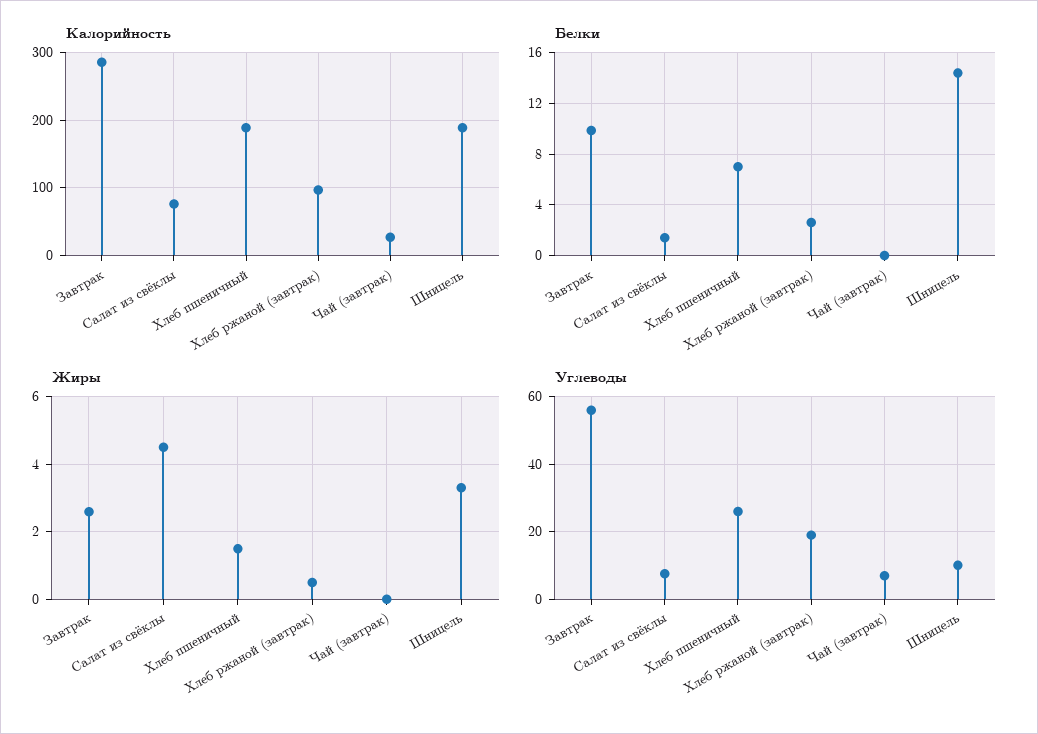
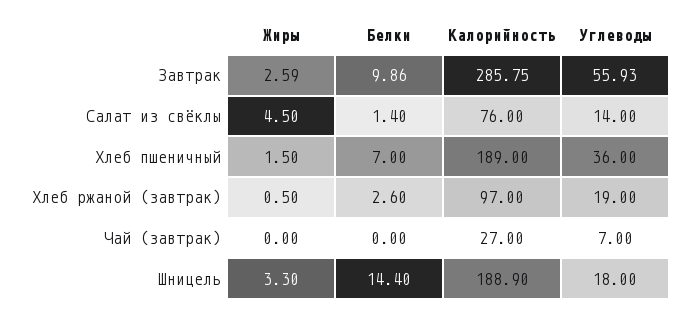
Углеводы, Салат из свёклы: 8 -> 14
Углеводы, Хлеб пшеничный: 26 -> 36
Углеводы, Шницель: 10 -> 18

